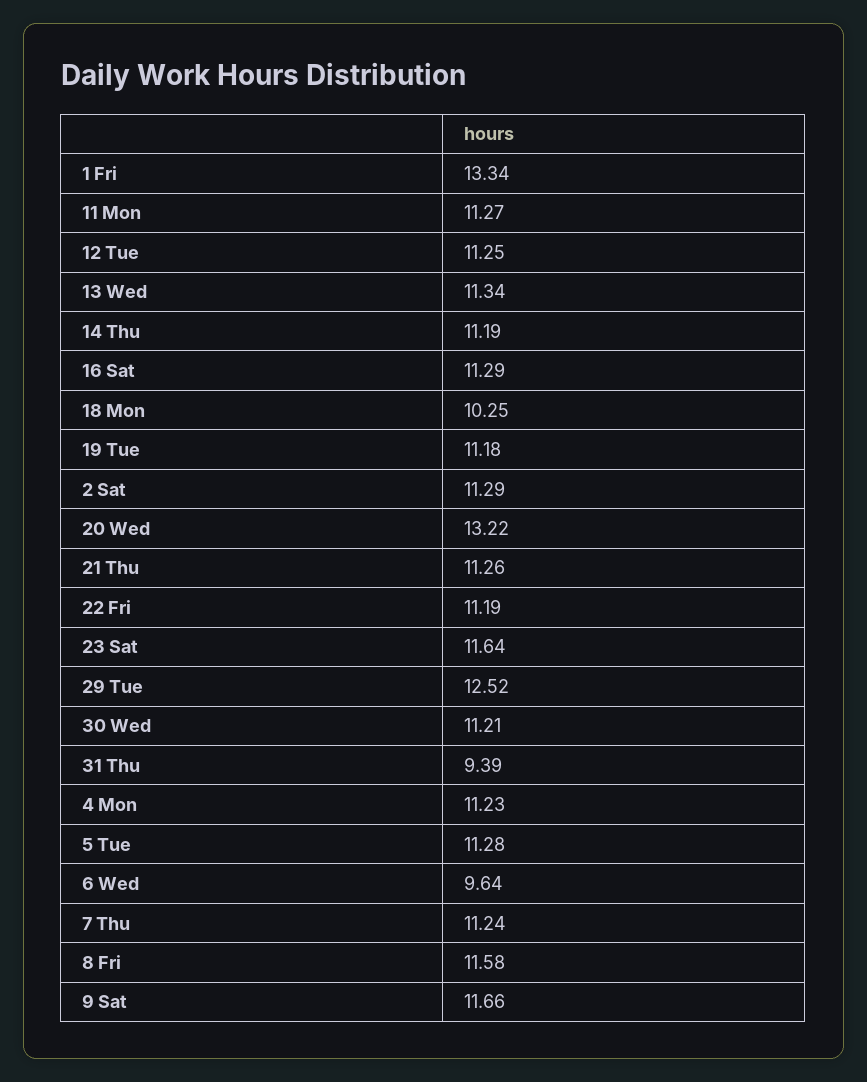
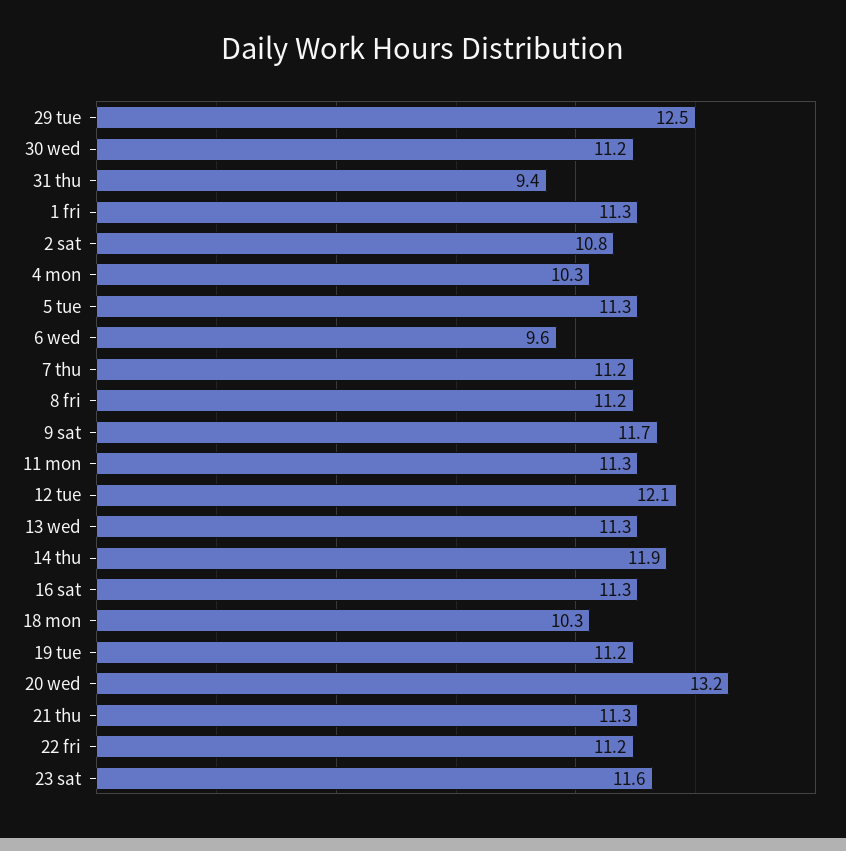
1 Fri: 13.34 -> 11.3
12 Tue: 11.25 -> 12.1
14 Thu: 11.19 -> 11.9
2 Sat: 11.29 -> 10.8
4 Mon: 11.23 -> 10.3
8 Fri: 11.58 -> 11.2

